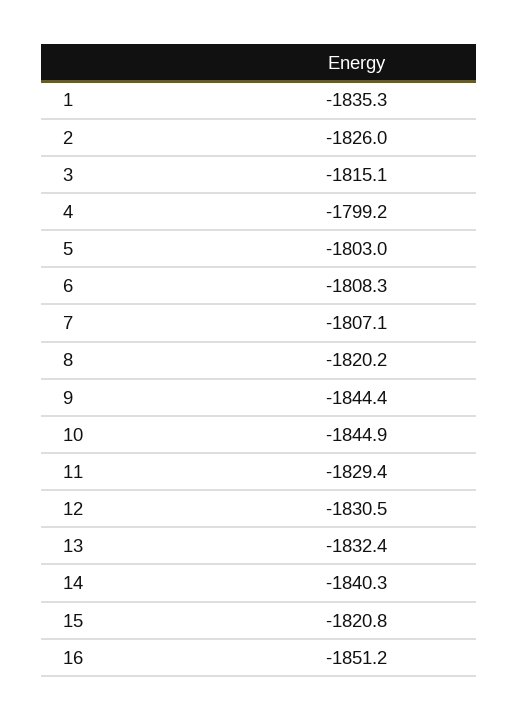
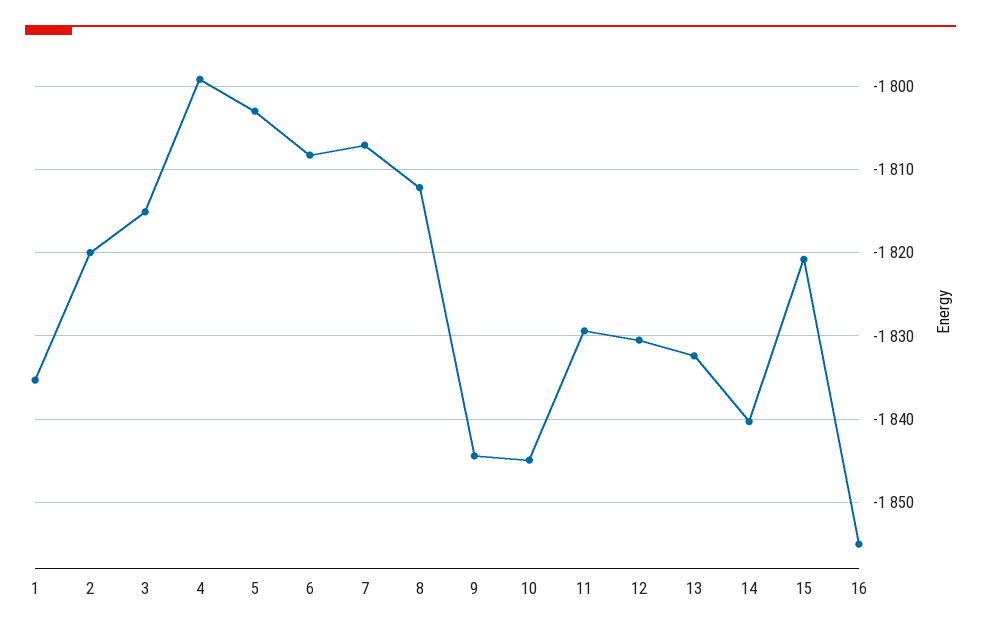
2: -1826 -> -1820
8: -1820.2 -> -1812
16: -1851.2 -> -1855

